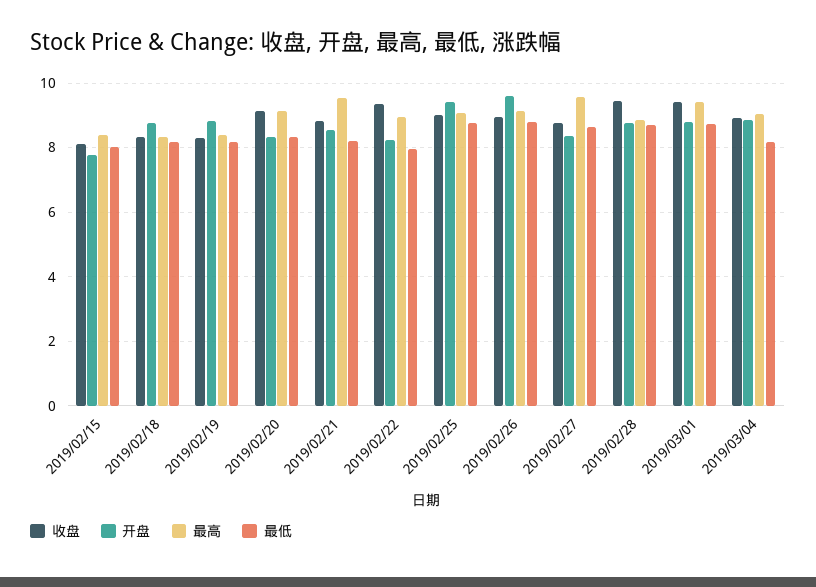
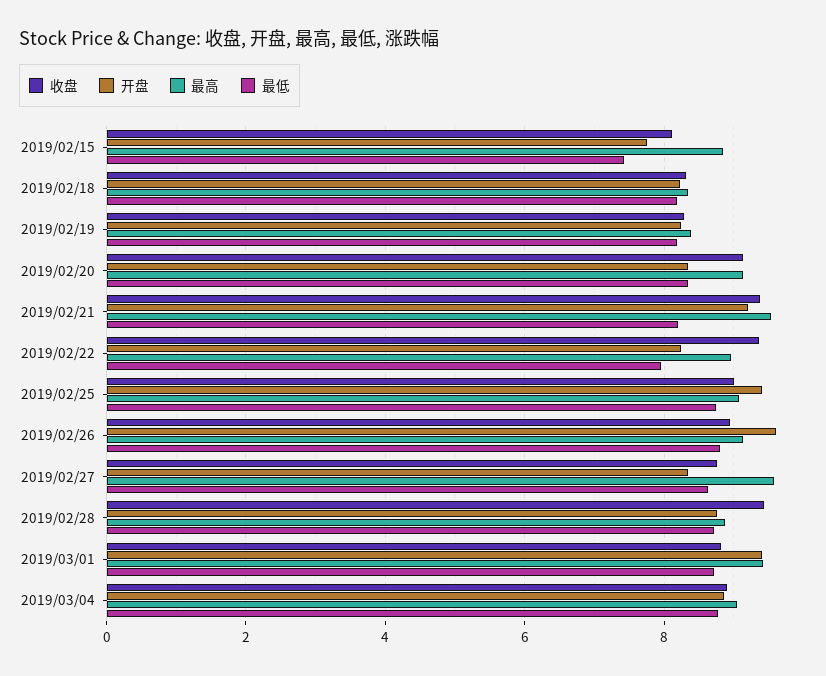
最高, 2019/02/15: 8.4 -> 8.8
最低, 2019/02/15: 8 -> 7.4
开盘, 2019/02/18: 8.8 -> 8.2
开盘, 2019/02/19: 8.8 -> 8.2
收盘, 2019/02/21: 8.8 -> 9.4
开盘, 2019/02/21: 8.6 -> 9.2
收盘, 2019/03/01: 9.4 -> 8.8
开盘, 2019/03/01: 8.8 -> 9.4
最低, 2019/03/04: 8.2 -> 8.8

